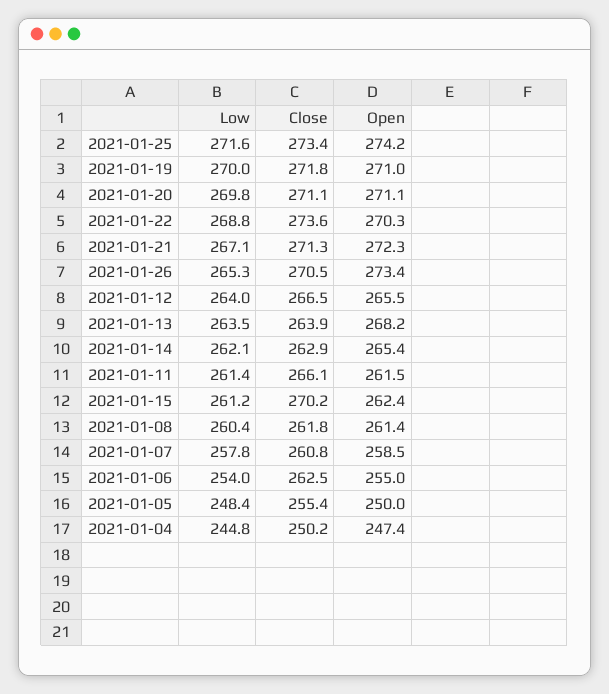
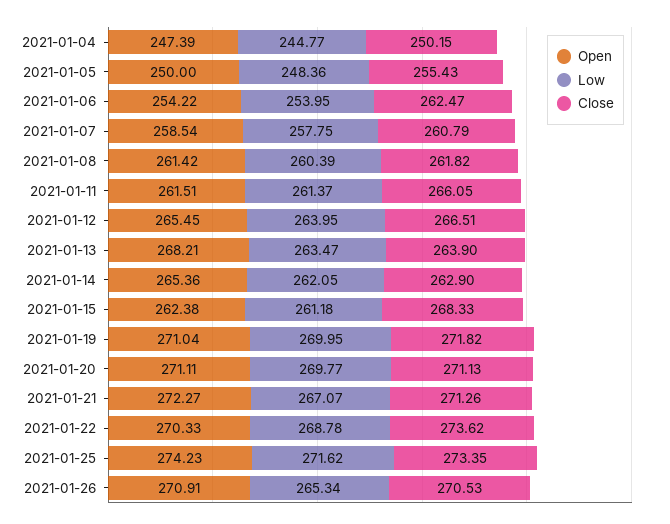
Open, 2021-01-26: 273.4 -> 270.91
Close, 2021-01-15: 270.2 -> 268.33
Open, 2021-01-06: 255 -> 254.22

